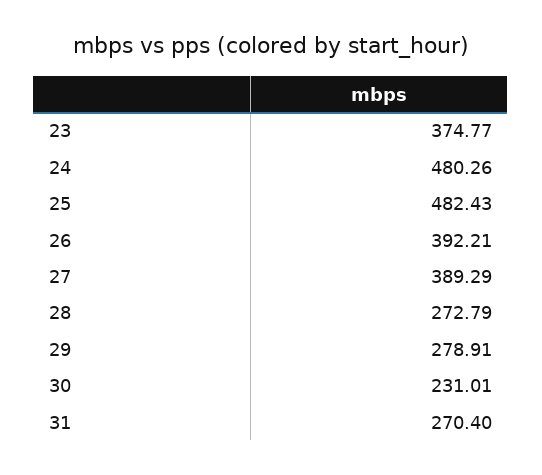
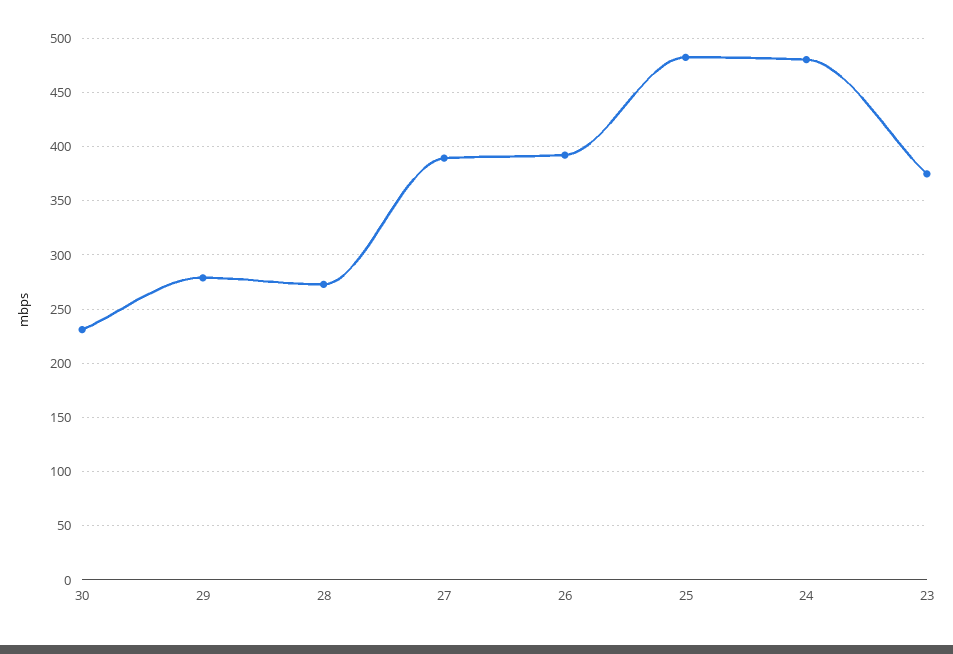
31: 270.4 -> none

